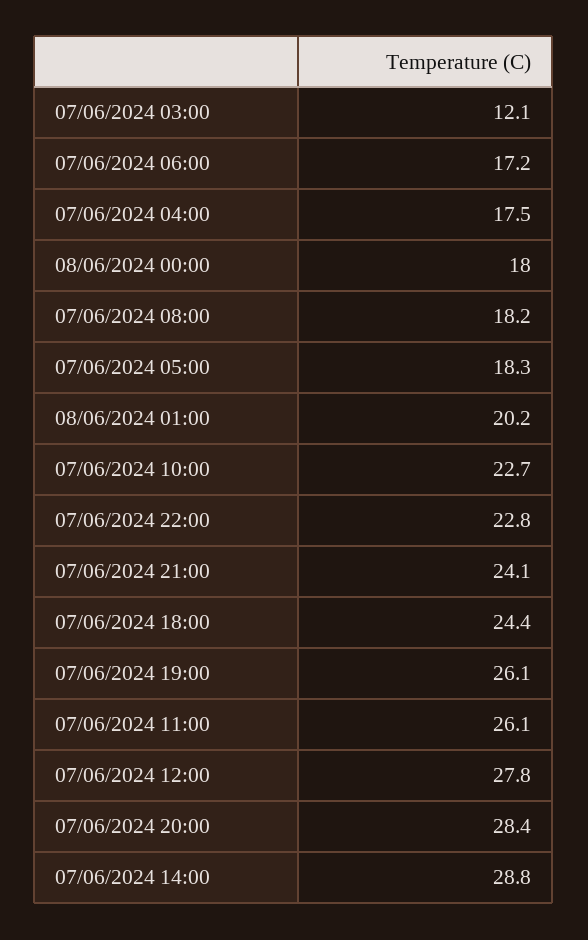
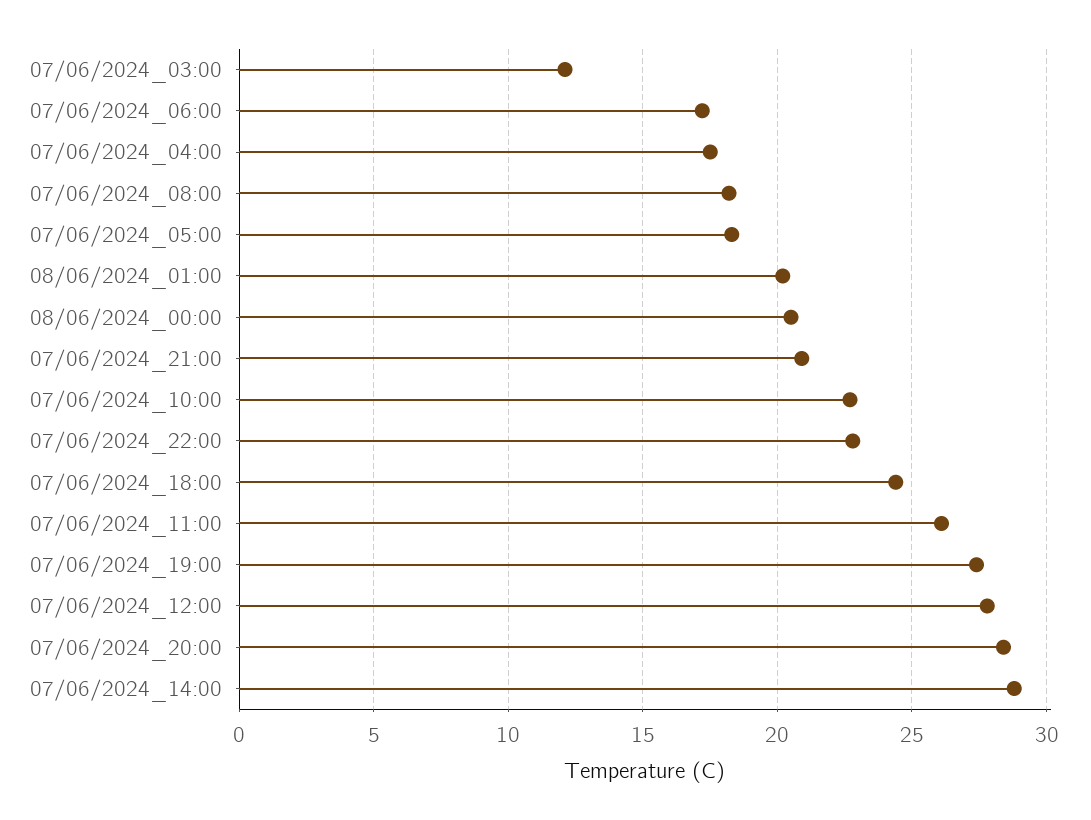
08/06/2024 00:00: 18 -> 20.5
07/06/2024 21:00: 24.1 -> 21
07/06/2024 19:00: 26.1 -> 27.5

